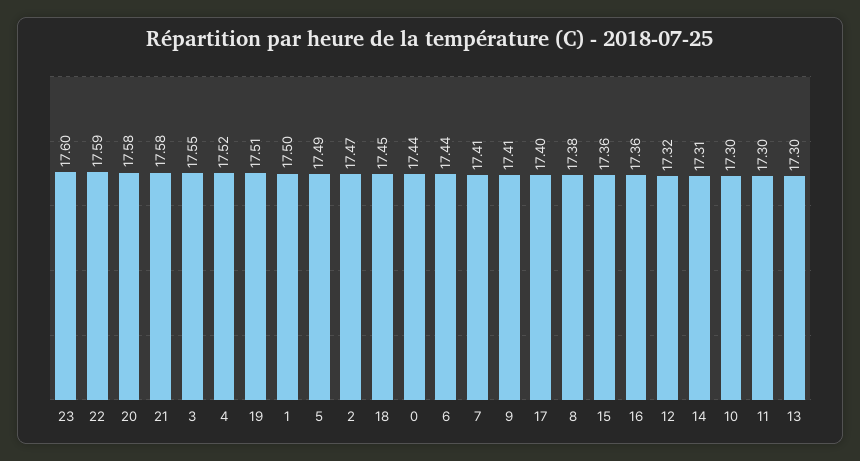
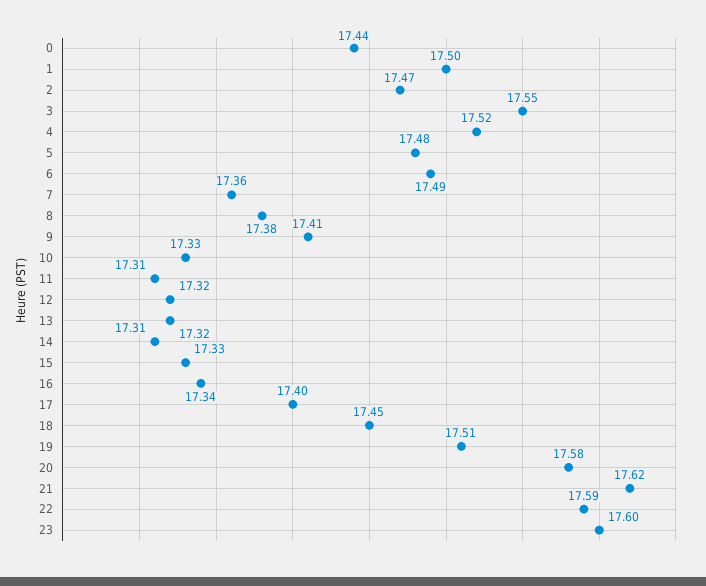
21: 17.58 -> 17.62
5: 17.49 -> 17.48
6: 17.44 -> 17.49
7: 17.41 -> 17.36
15: 17.36 -> 17.33
16: 17.36 -> 17.34
10: 17.3 -> 17.33
11: 17.3 -> 17.31
13: 17.3 -> 17.32

